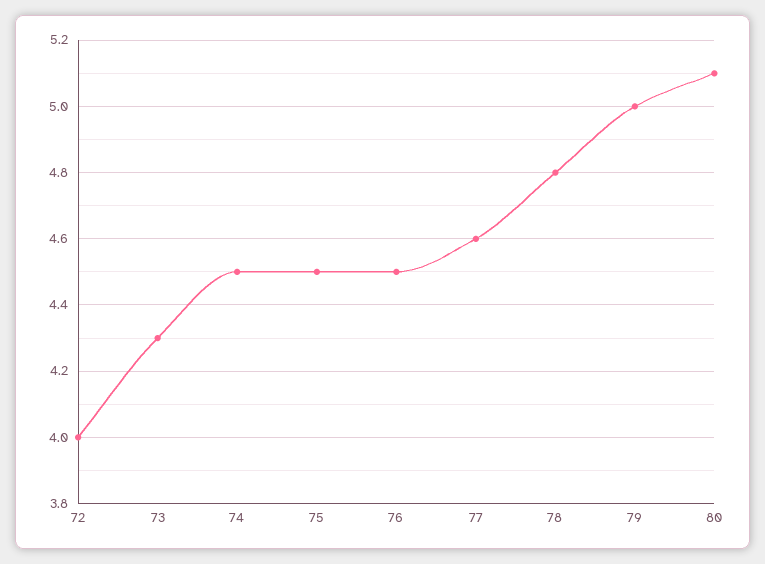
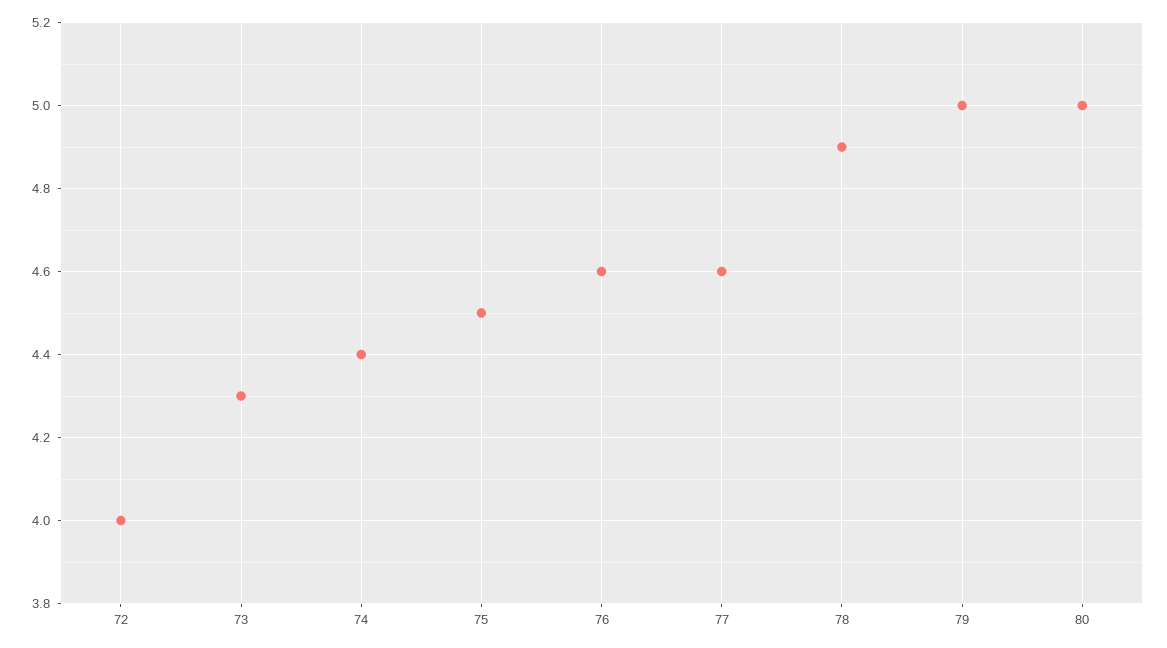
74: 4.5 -> 4.4
76: 4.5 -> 4.6
78: 4.8 -> 4.9
80: 5.1 -> 5

